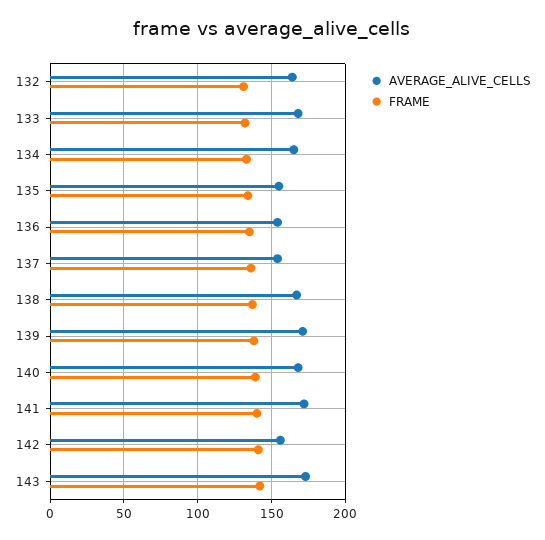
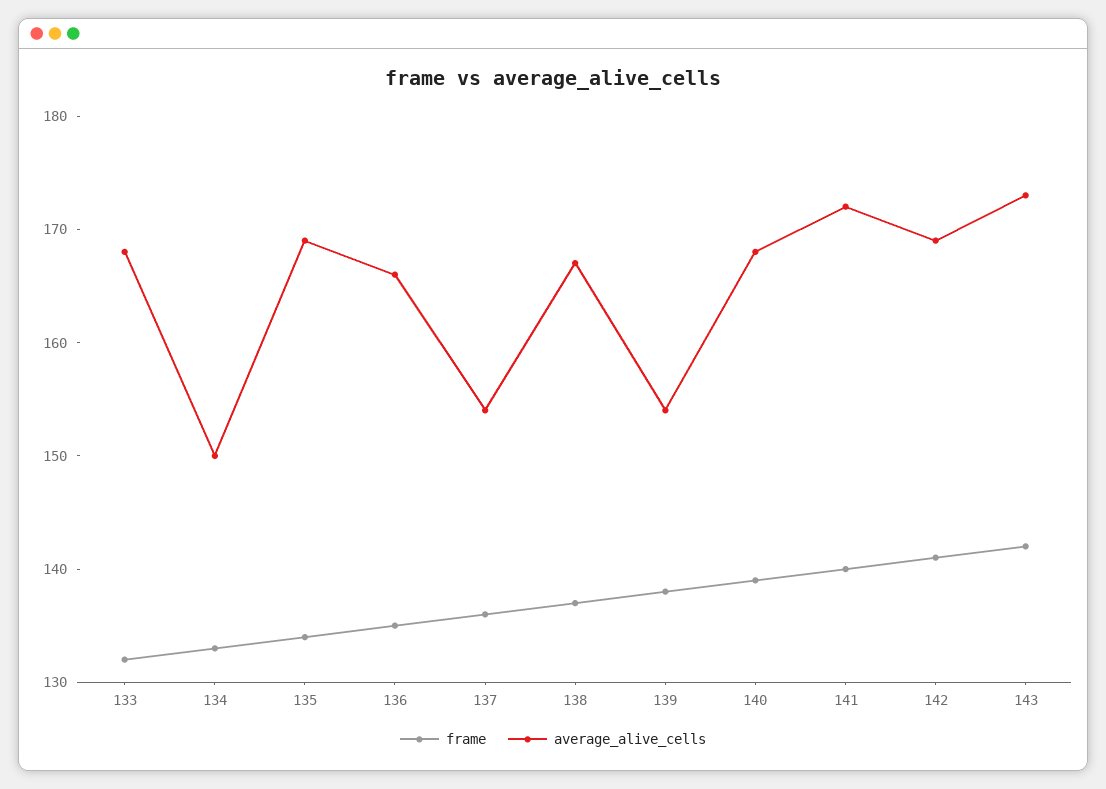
AVERAGE_ALIVE_CELLS, 132: 165 -> none
FRAME, 132: 130 -> none
AVERAGE_ALIVE_CELLS, 134: 165 -> 150
AVERAGE_ALIVE_CELLS, 135: 155 -> 169
AVERAGE_ALIVE_CELLS, 136: 155 -> 166
AVERAGE_ALIVE_CELLS, 139: 170 -> 154
AVERAGE_ALIVE_CELLS, 142: 155 -> 169

